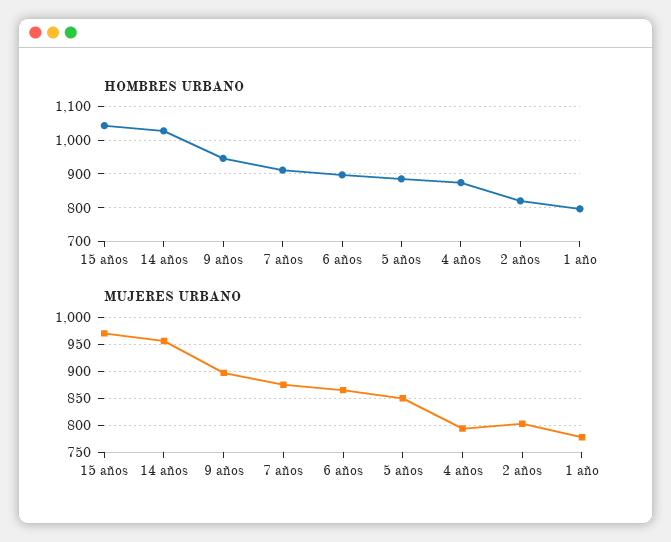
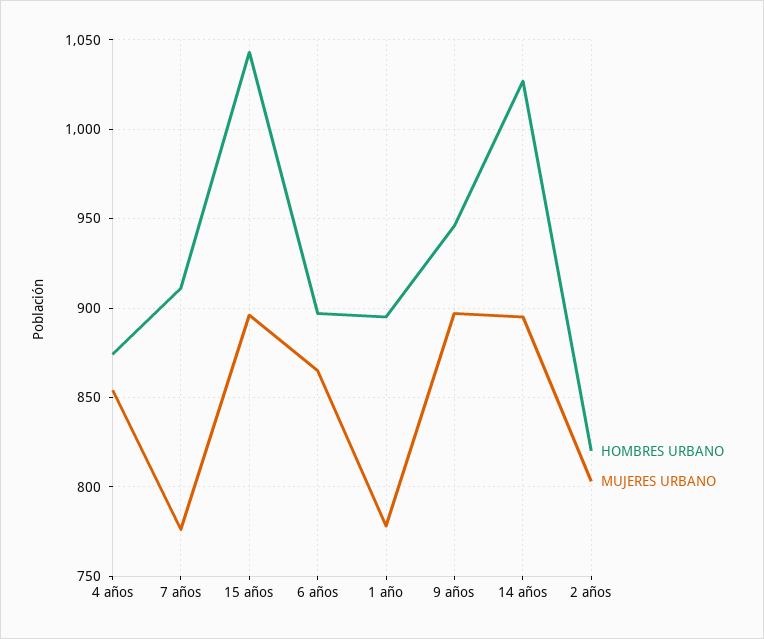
HOMBRES URBANO, 5 años: 880 -> none
HOMBRES URBANO, 1 año: 800 -> 895
MUJERES URBANO, 15 años: 975 -> 895
MUJERES URBANO, 14 años: 950 -> 895
MUJERES URBANO, 7 años: 875 -> 775
MUJERES URBANO, 5 años: 850 -> none
MUJERES URBANO, 4 años: 800 -> 855

